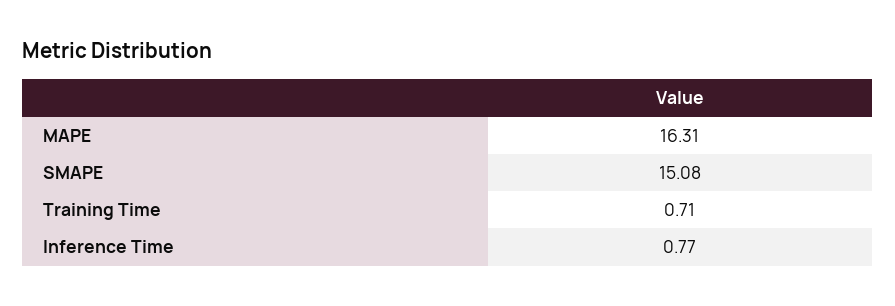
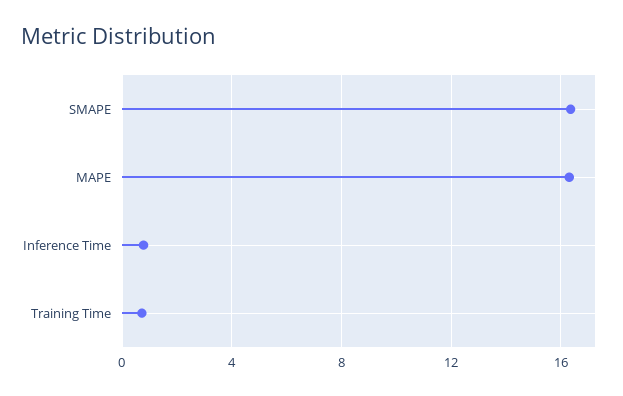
SMAPE: 15.08 -> 16.5

